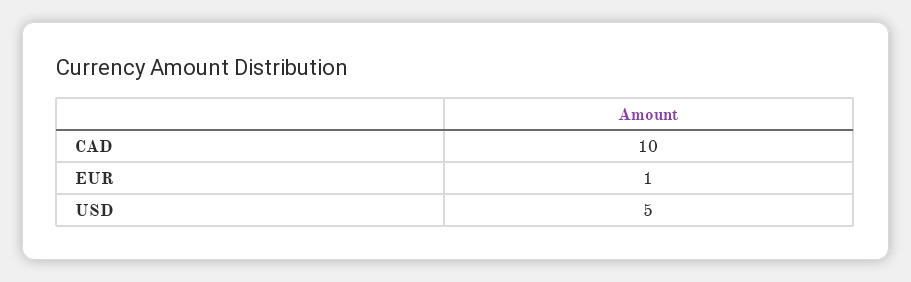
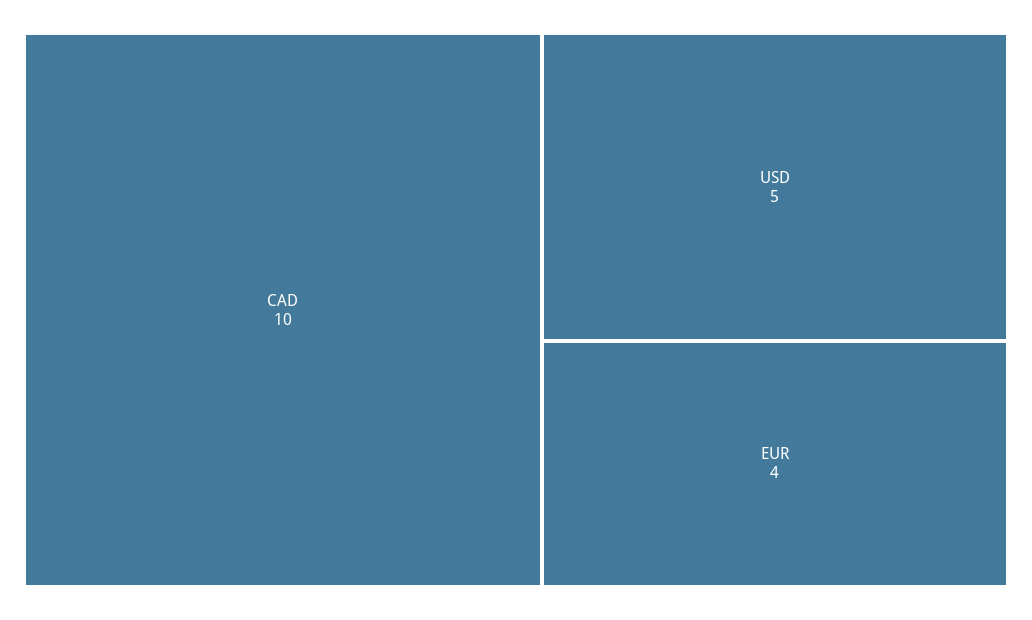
EUR: 1 -> 4

